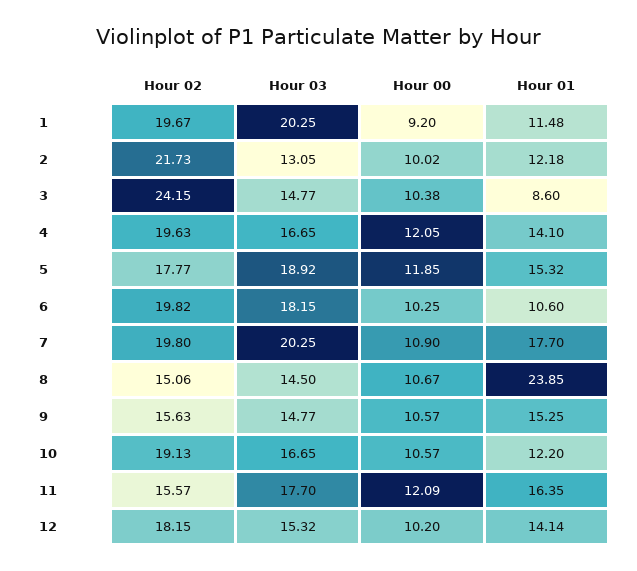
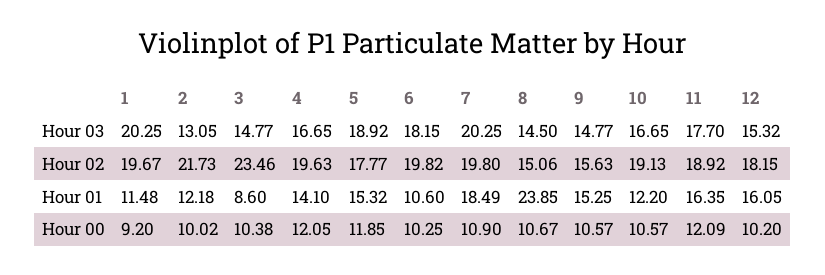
Hour 02, 3: 24.15 -> 23.46
Hour 01, 7: 17.7 -> 18.49
Hour 02, 11: 15.57 -> 18.92
Hour 01, 12: 14.14 -> 16.05

